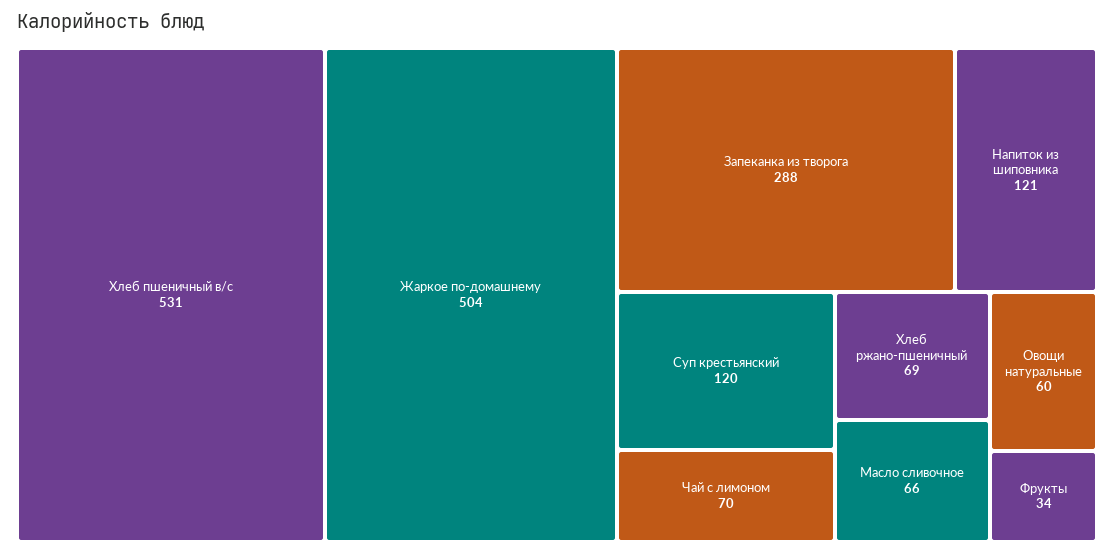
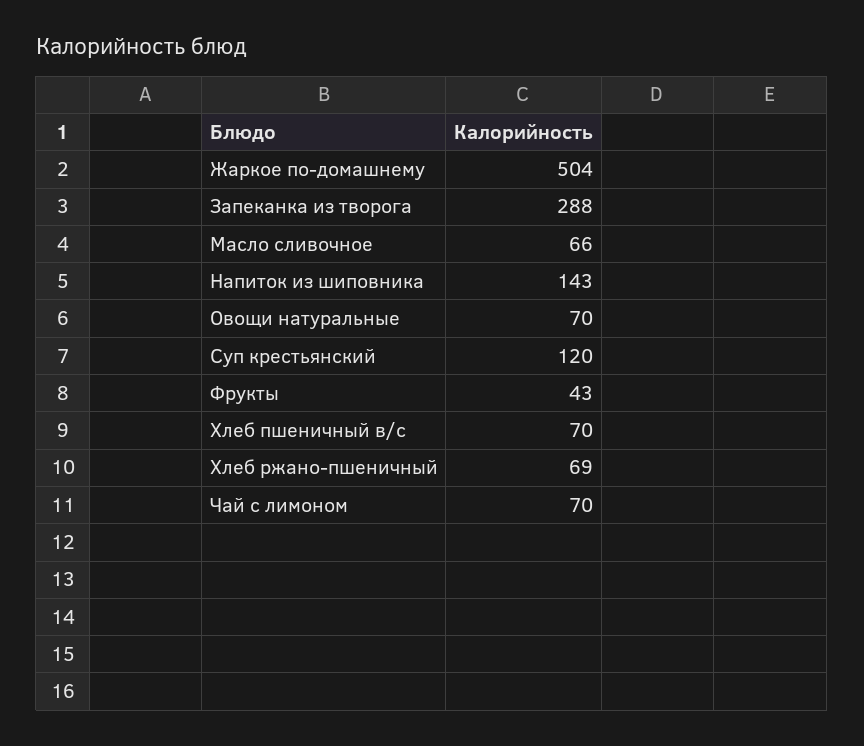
Хлеб пшеничный в/с: 531 -> 70
Напиток из шиповника: 121 -> 143
Овощи натуральные: 60 -> 70
Фрукты: 34 -> 43

